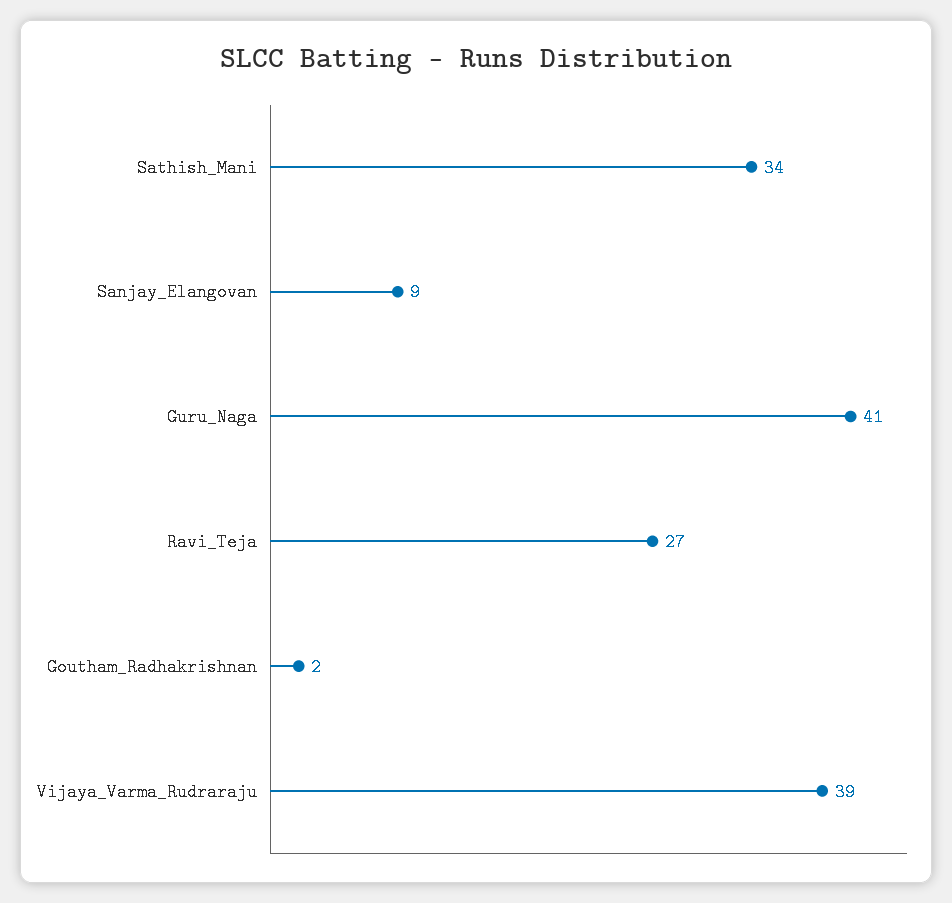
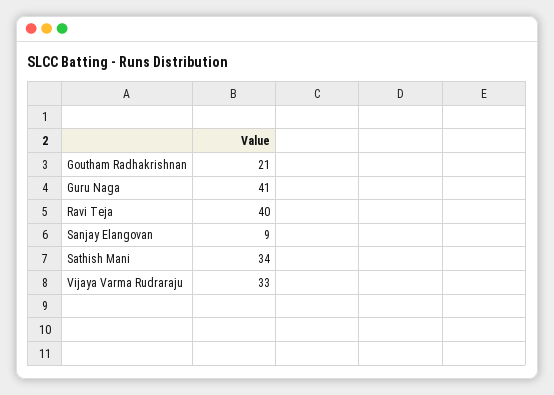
Ravi_Teja: 27 -> 40
Goutham_Radhakrishnan: 2 -> 21
Vijaya_Varma_Rudraraju: 39 -> 33

